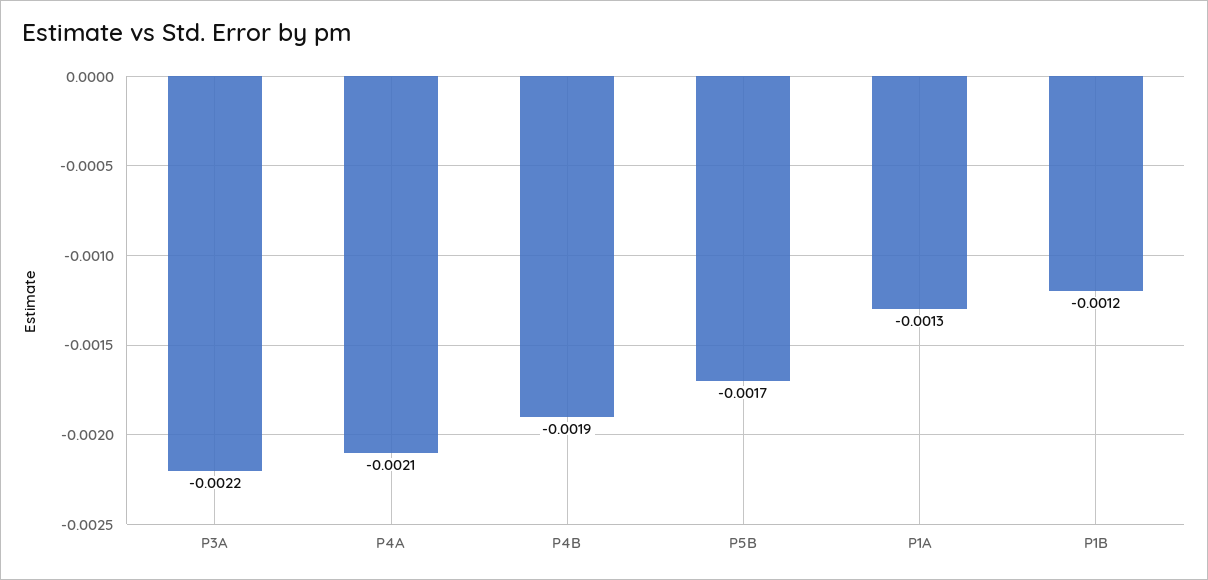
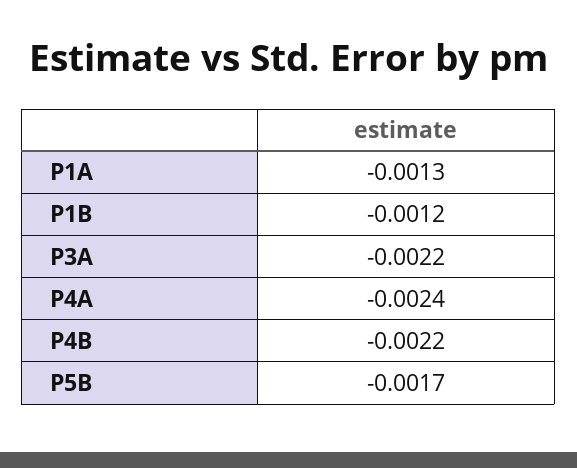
P4A: -0.0021 -> -0.0024
P4B: -0.0019 -> -0.0022

